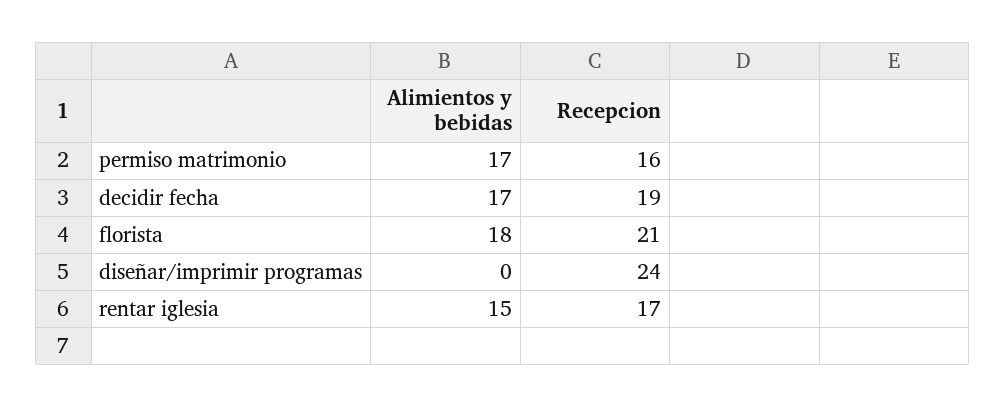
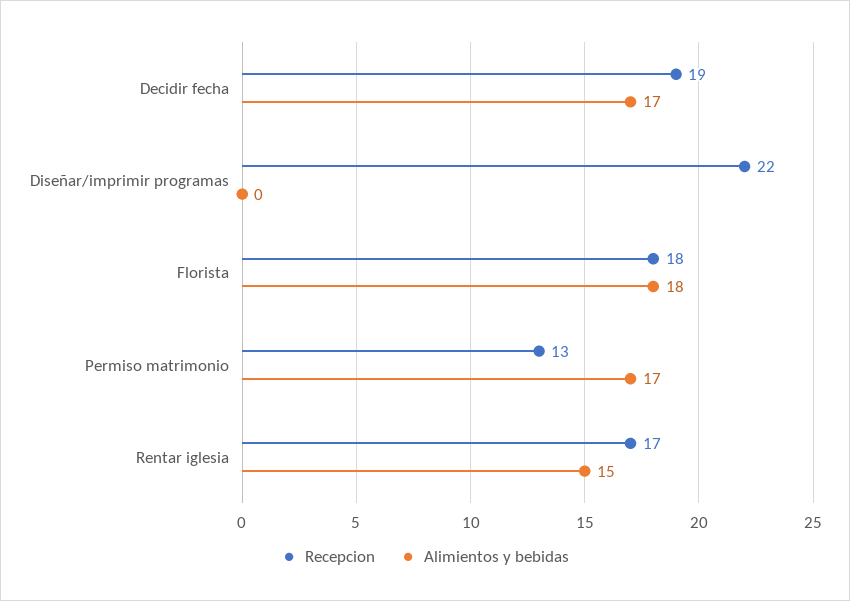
Recepcion, permiso matrimonio: 16 -> 13
Recepcion, florista: 21 -> 18
Recepcion, diseñar/imprimir programas: 24 -> 22

